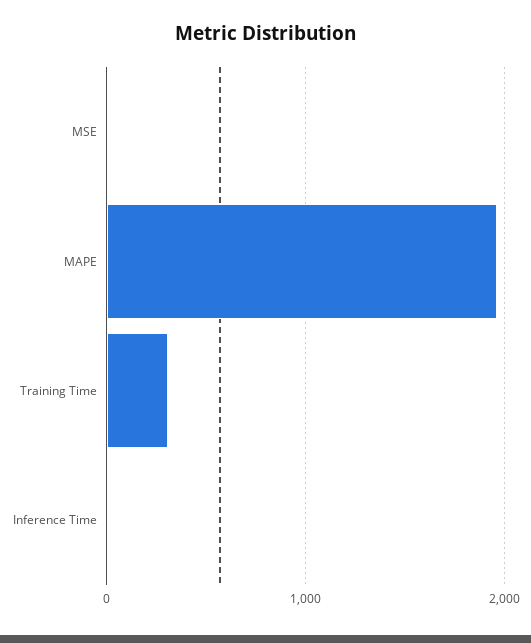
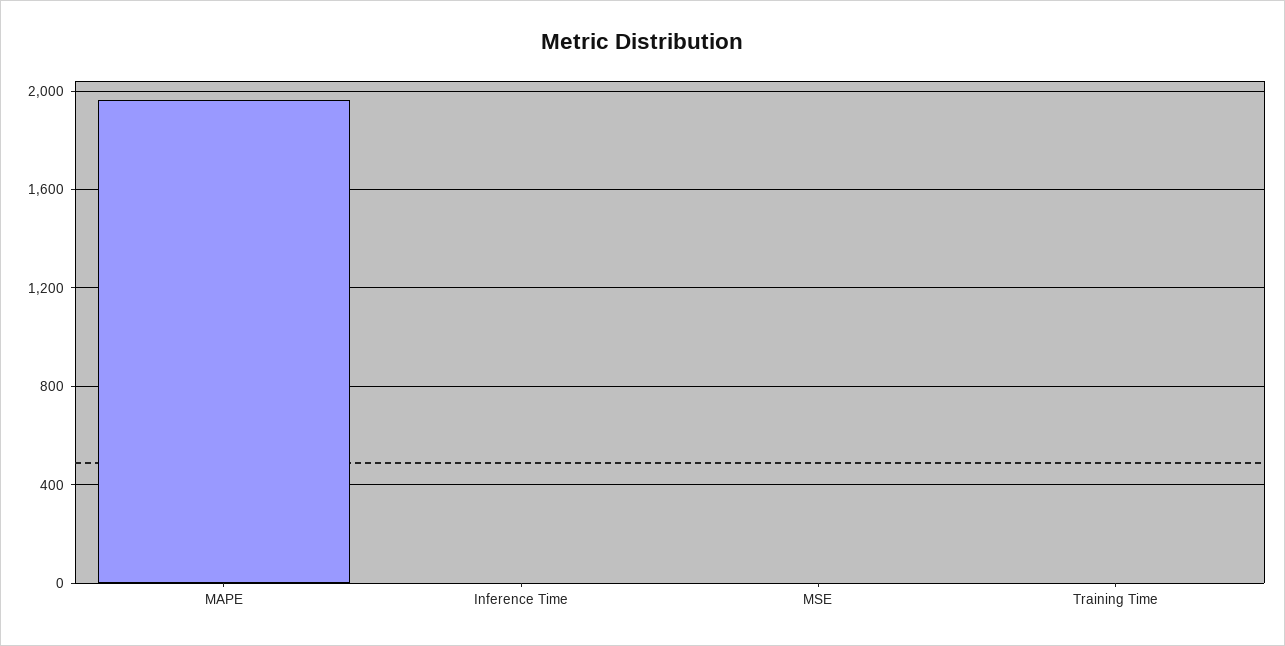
Training Time: 300 -> 0

